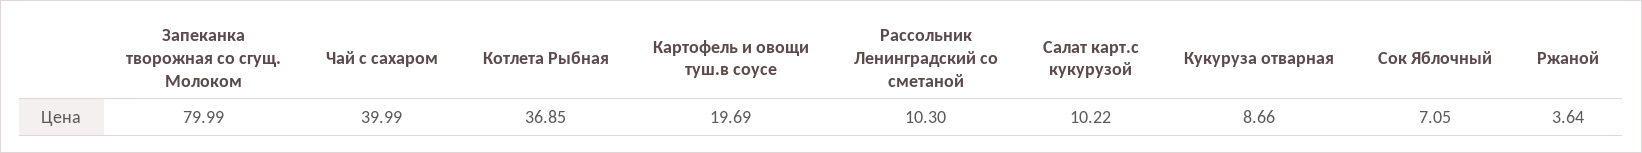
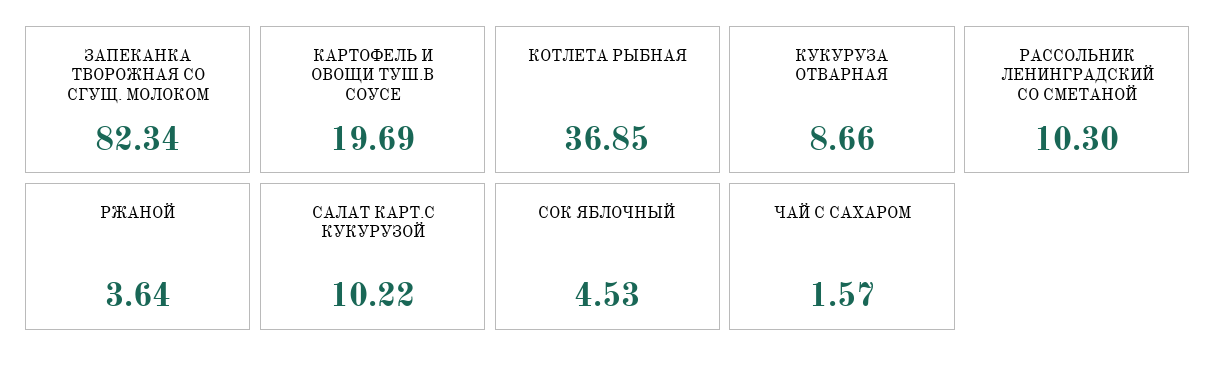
Запеканка творожная со сгущ. Молоком: 79.99 -> 82.34
Чай с сахаром: 39.99 -> 1.57
Сок Яблочный: 7.05 -> 4.53

